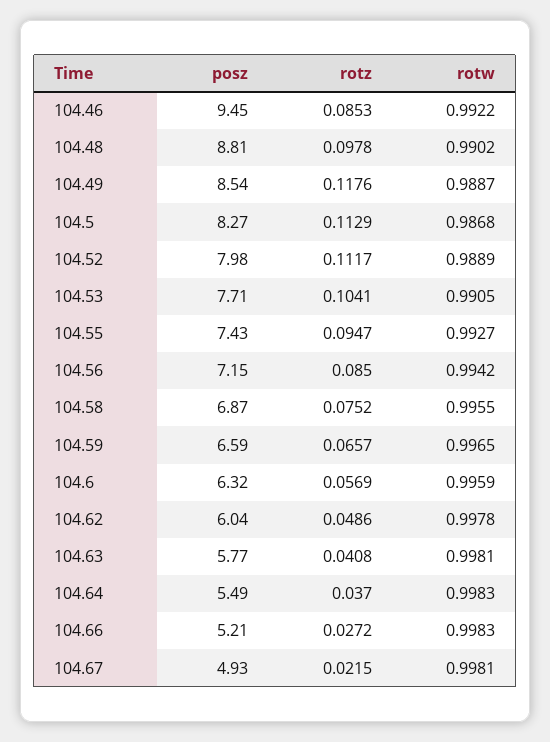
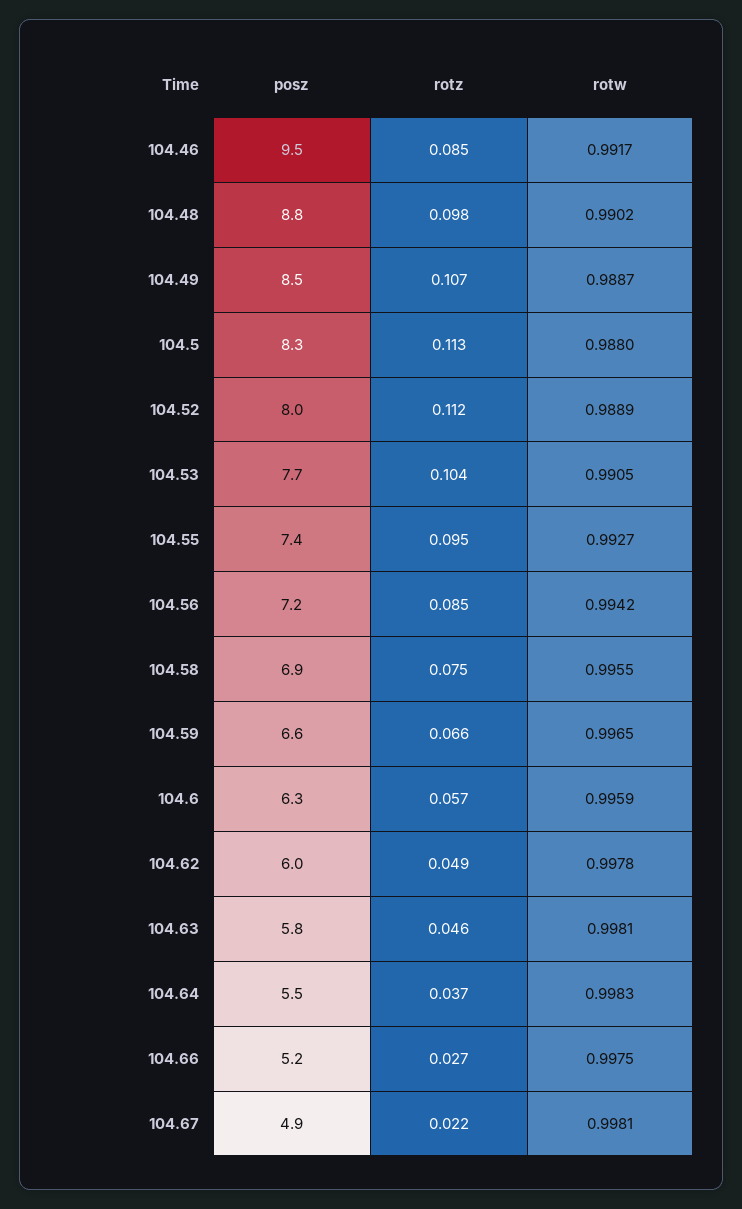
rotw, 104.46: 0.9922 -> 0.9917
rotz, 104.49: 0.1176 -> 0.107
rotw, 104.5: 0.9868 -> 0.988
rotz, 104.63: 0.0408 -> 0.046
rotw, 104.66: 0.9983 -> 0.9975

